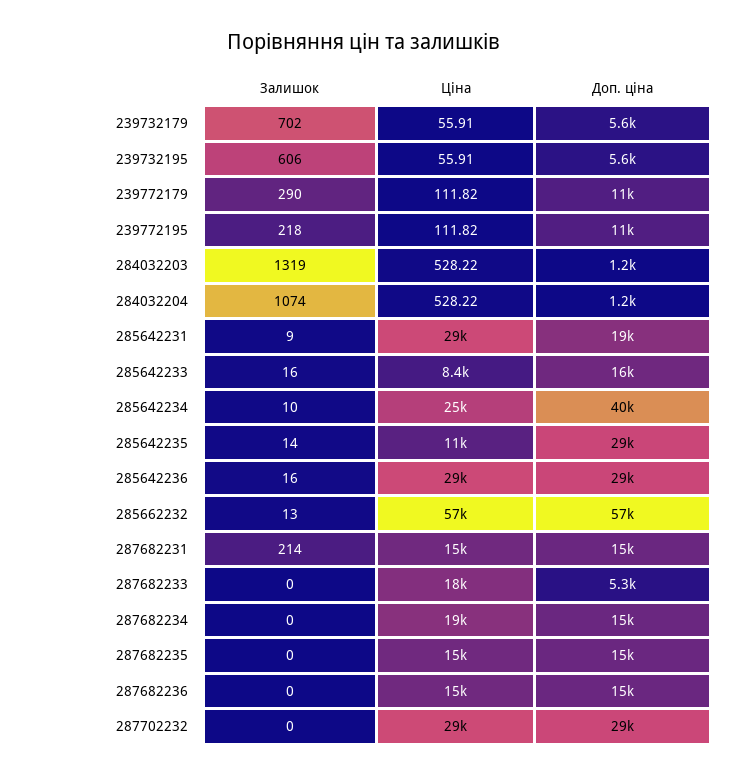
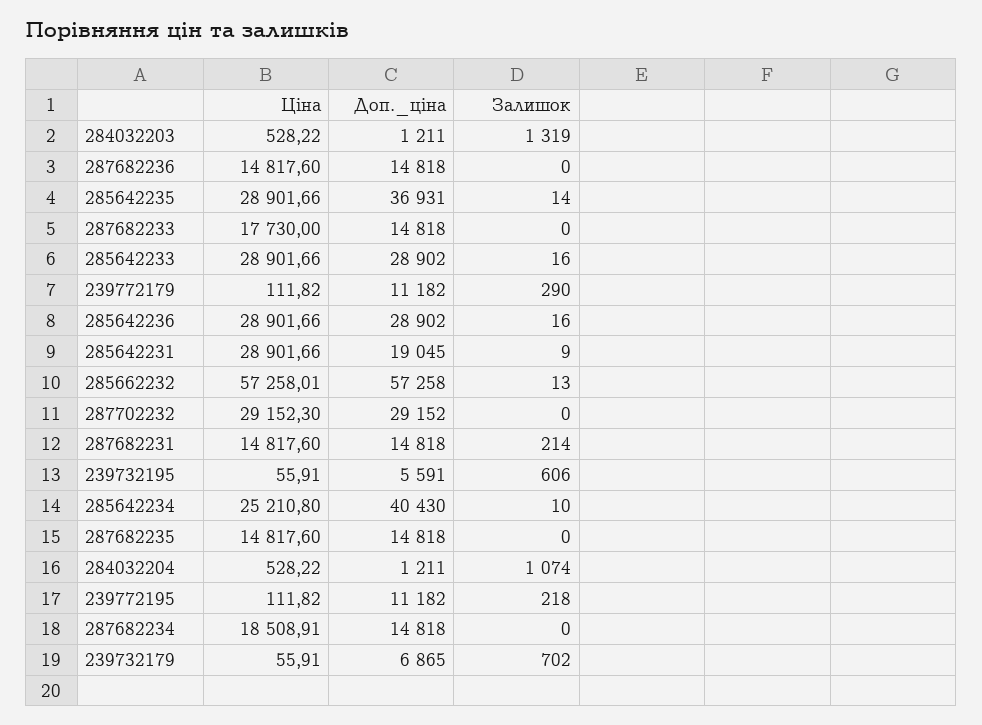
Доп. ціна, 239732179: 5600 -> 6865
Ціна, 285642233: 8400 -> 28901.66
Доп. ціна, 285642233: 16000 -> 28902
Ціна, 285642235: 11000 -> 28901.66
Доп. ціна, 285642235: 29000 -> 36931
Доп. ціна, 287682233: 5300 -> 14818

